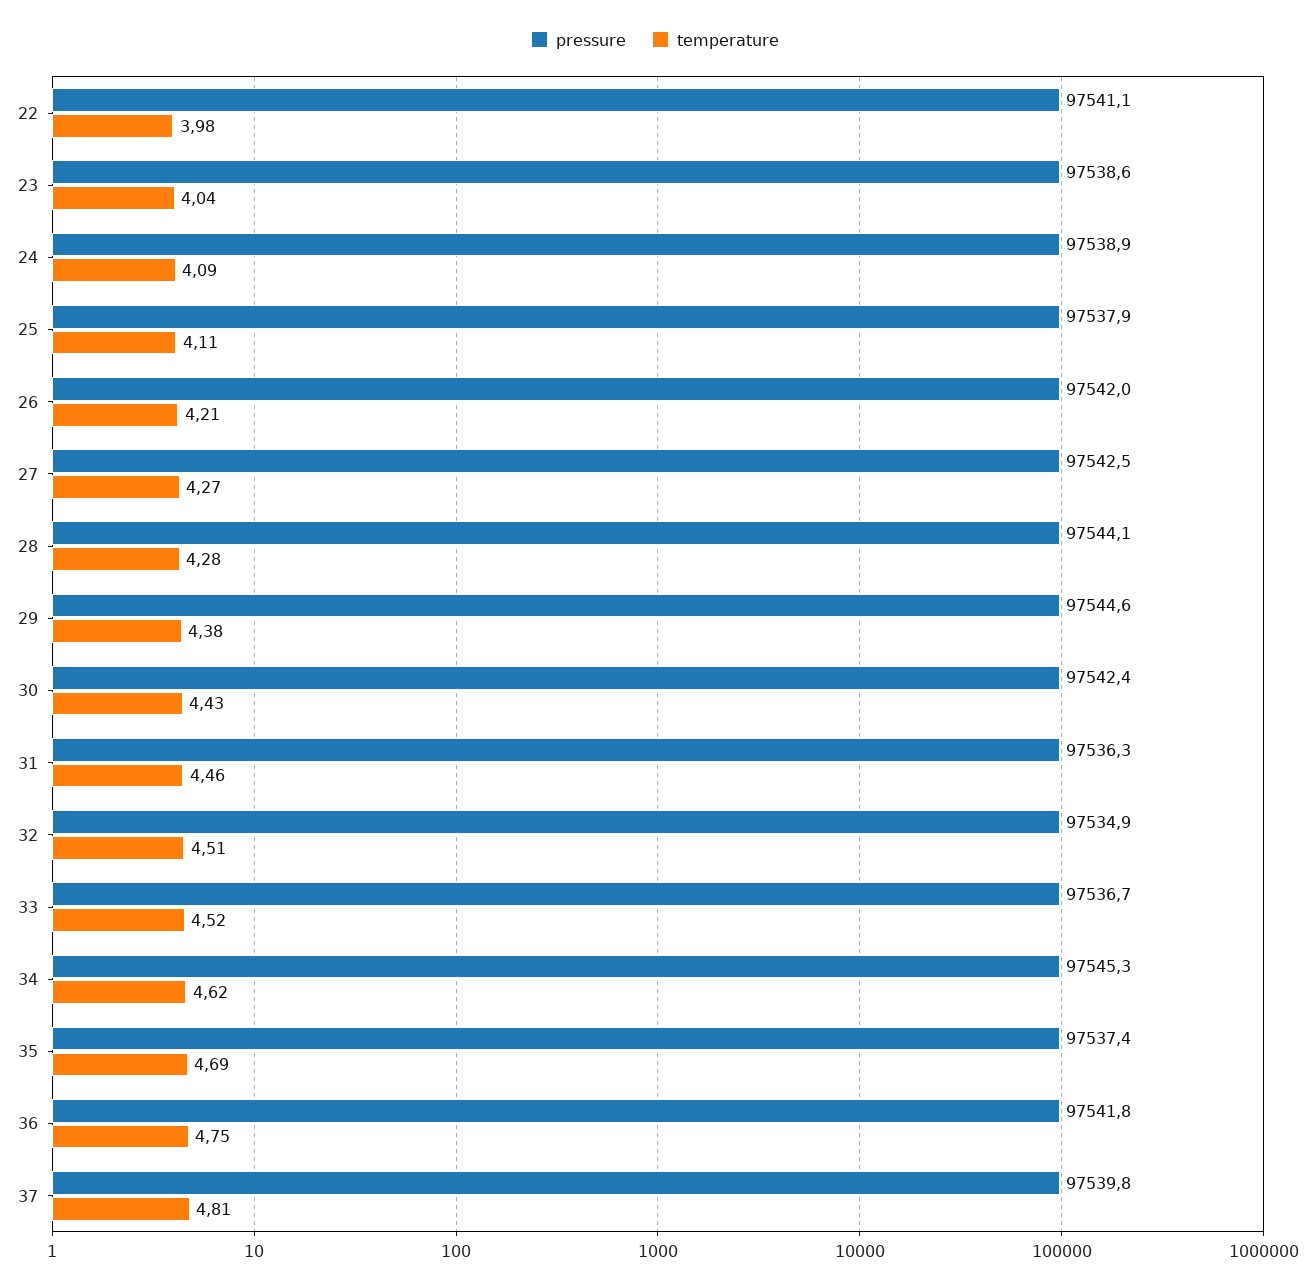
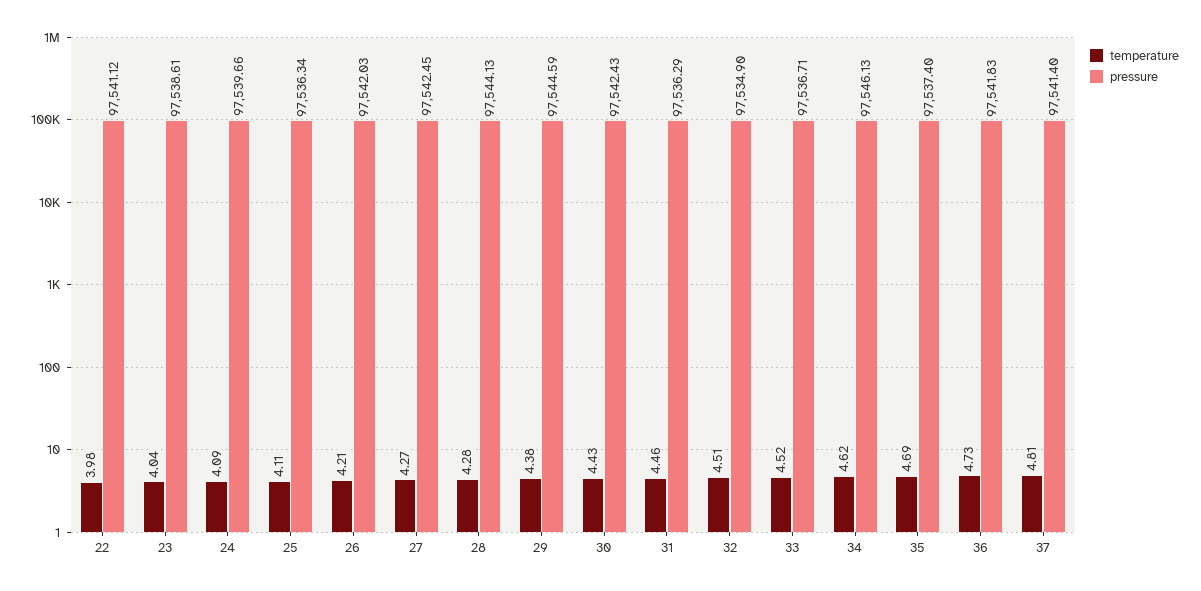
pressure, 24: 97538.9 -> 97539.66
pressure, 25: 97537.9 -> 97536.34
pressure, 34: 97545.3 -> 97546.13
temperature, 36: 4.75 -> 4.73
pressure, 37: 97539.8 -> 97541.4

